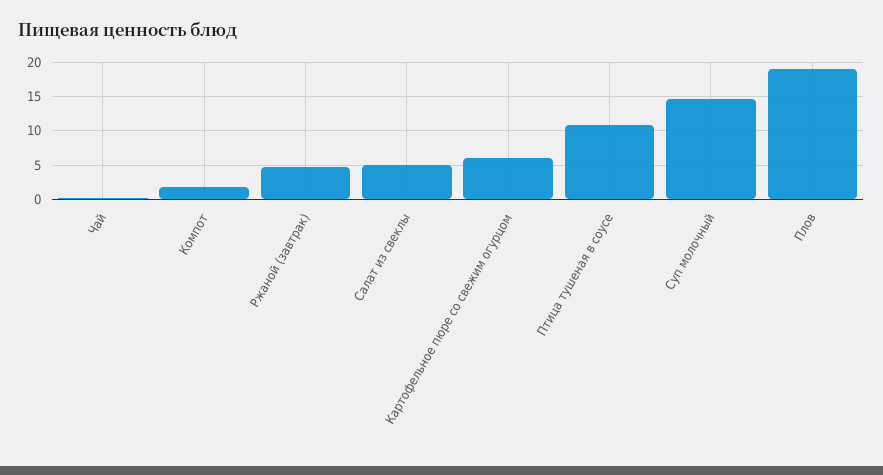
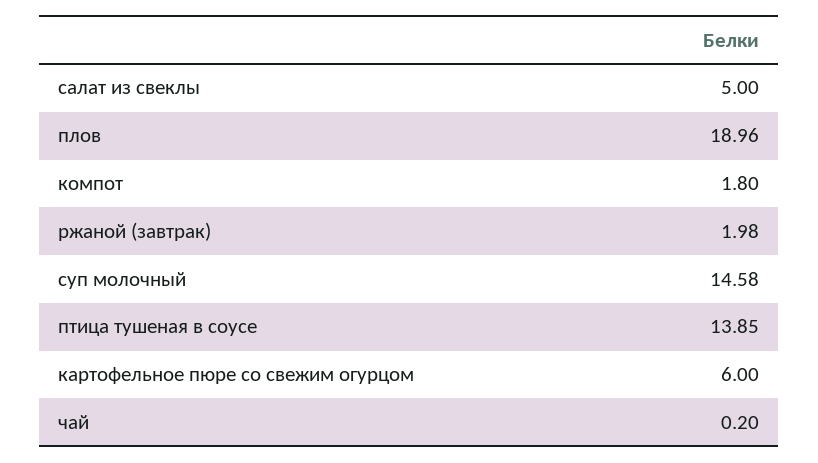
Ржаной (завтрак): 5 -> 1.98
Птица тушеная в соусе: 11 -> 13.85

